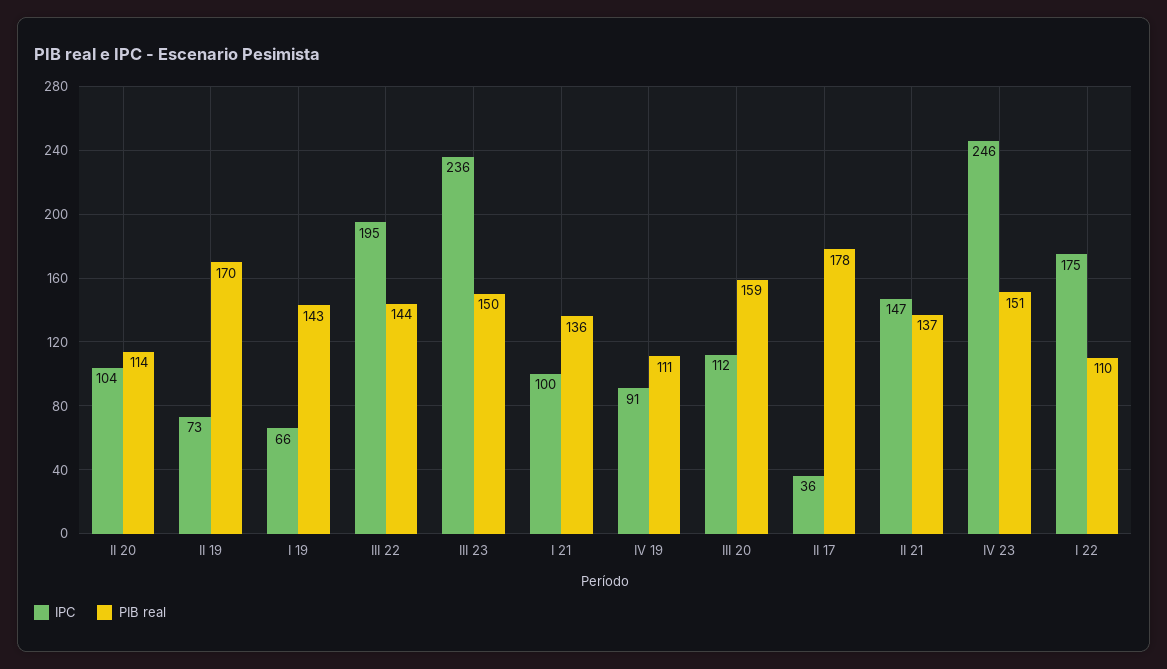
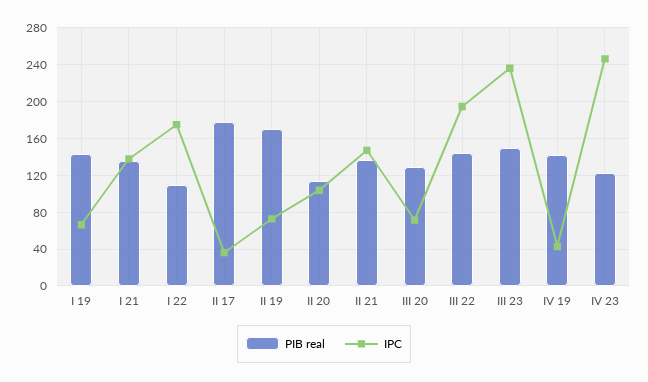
IPC, I 21: 100 -> 140
IPC, IV 19: 91 -> 40
PIB real, IV 19: 111 -> 140
IPC, III 20: 112 -> 70
PIB real, III 20: 159 -> 130
PIB real, IV 23: 151 -> 120

